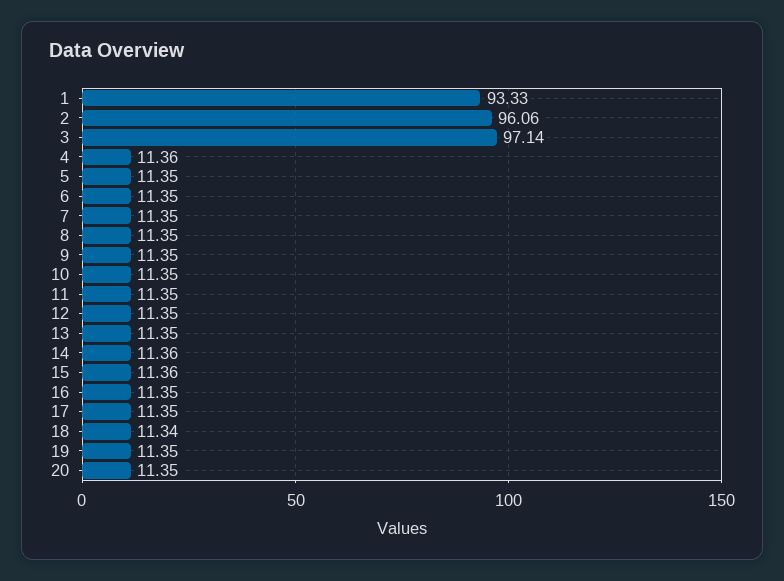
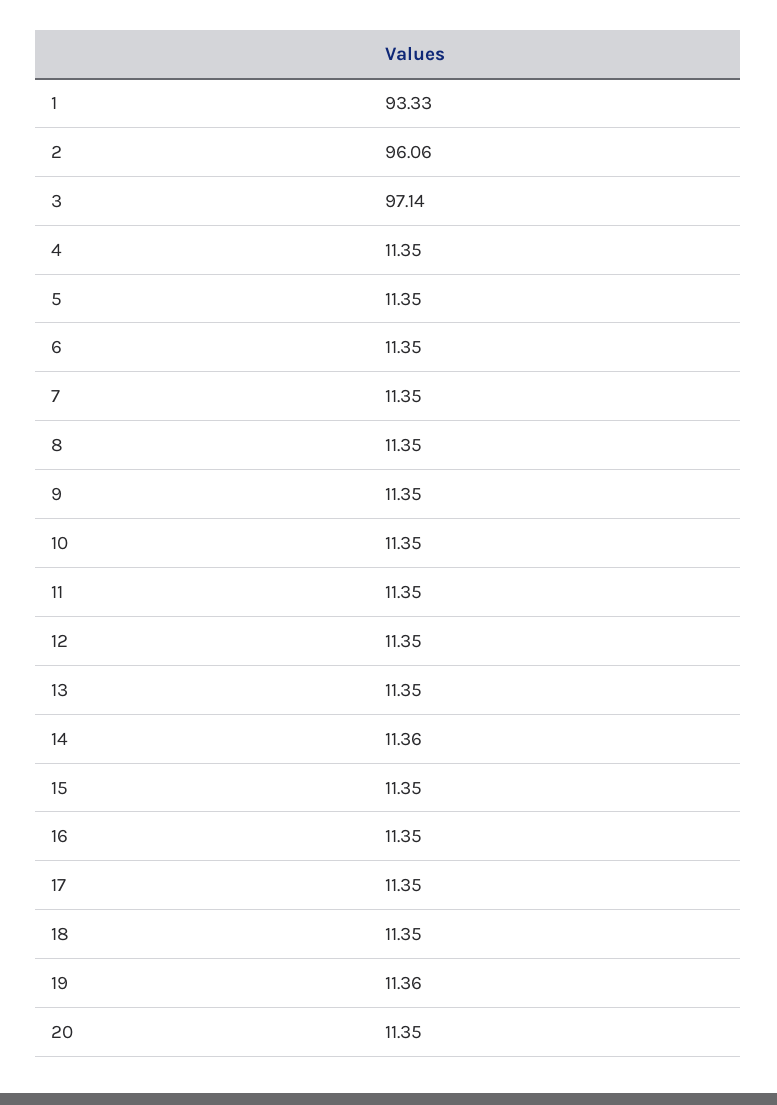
4: 11.36 -> 11.35
15: 11.36 -> 11.35
18: 11.34 -> 11.35
19: 11.35 -> 11.36

